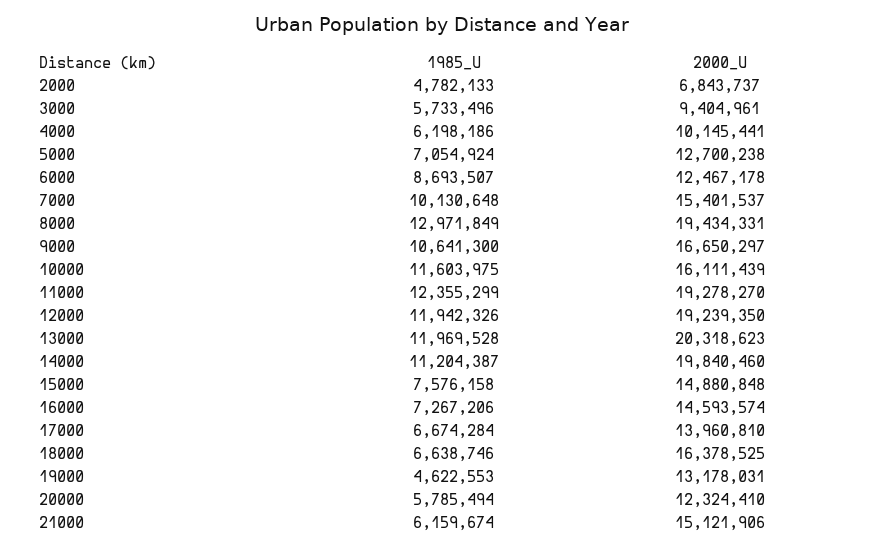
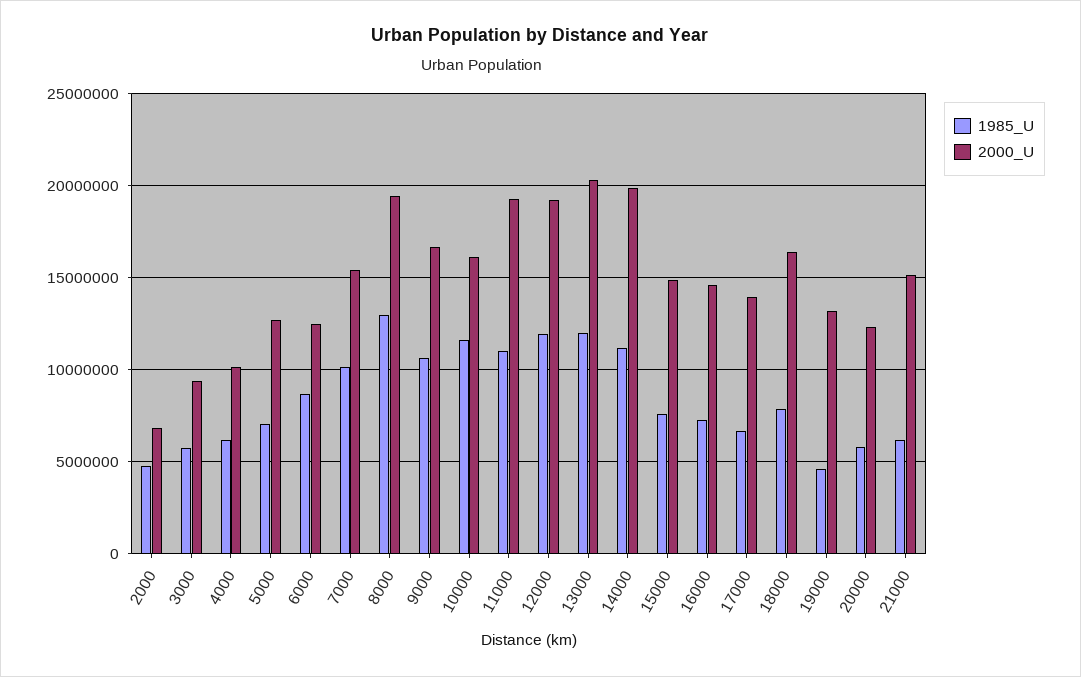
1985_U, 11000: 12355299 -> 11000000
1985_U, 18000: 6638746 -> 8000000

